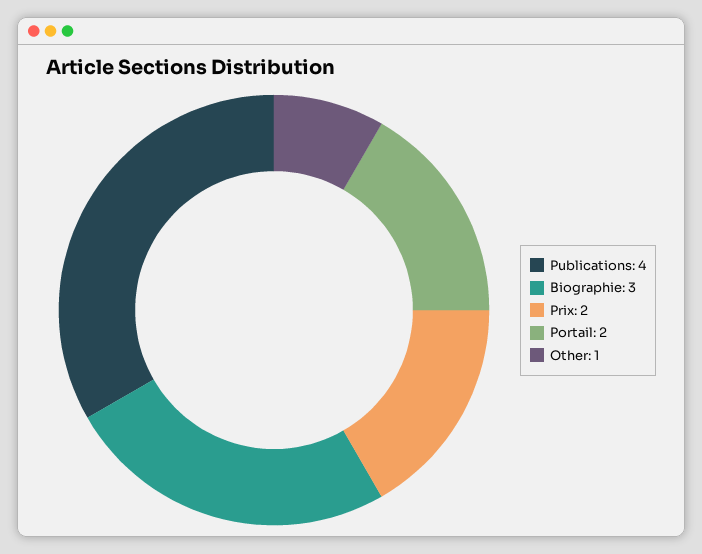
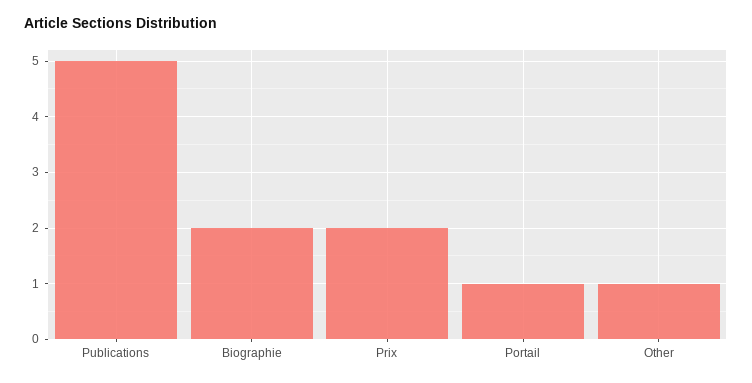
Publications: 4 -> 5
Biographie: 3 -> 2
Portail: 2 -> 1

